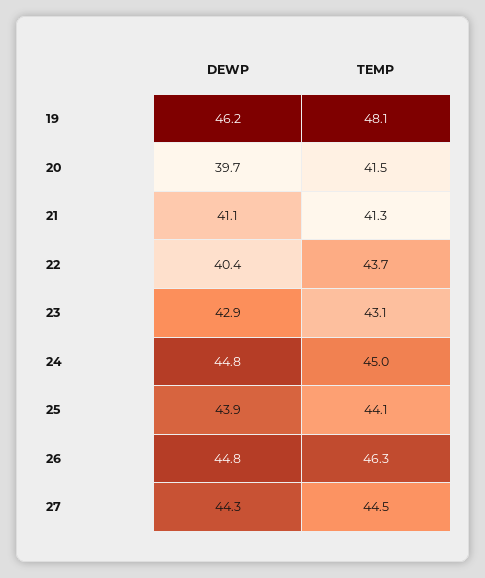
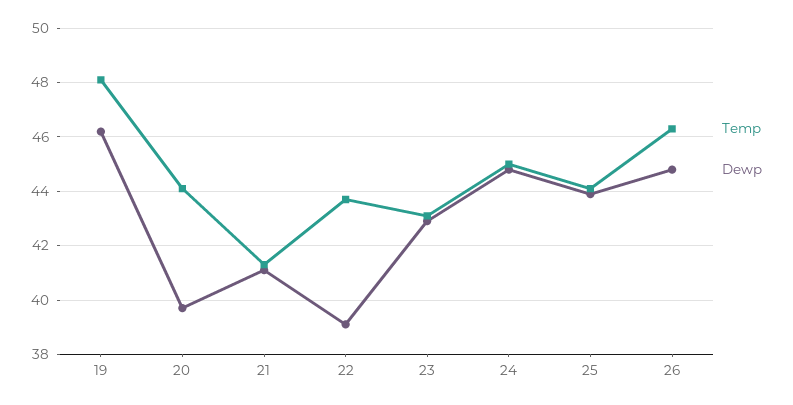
TEMP, 20: 41.5 -> 44
DEWP, 22: 40.4 -> 39
DEWP, 27: 44.3 -> none
TEMP, 27: 44.5 -> none

